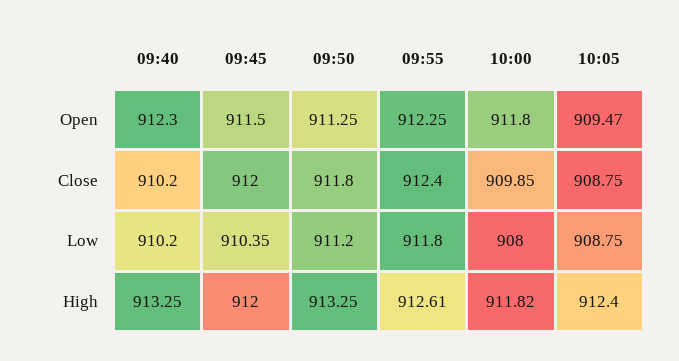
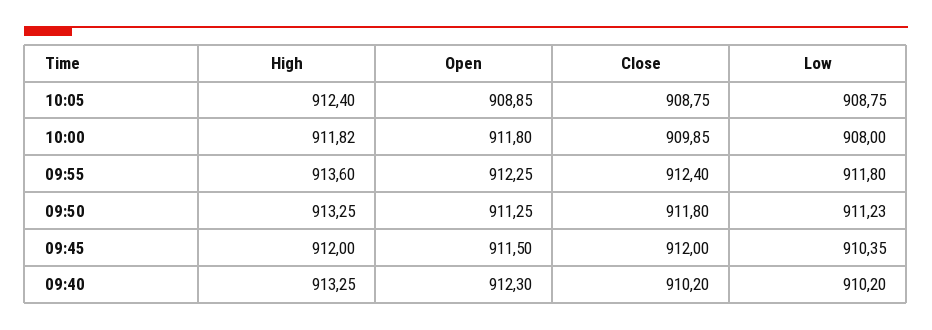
10:05, Open: 909.47 -> 908.85
09:50, Low: 911.2 -> 911.23
09:55, High: 912.61 -> 913.6

